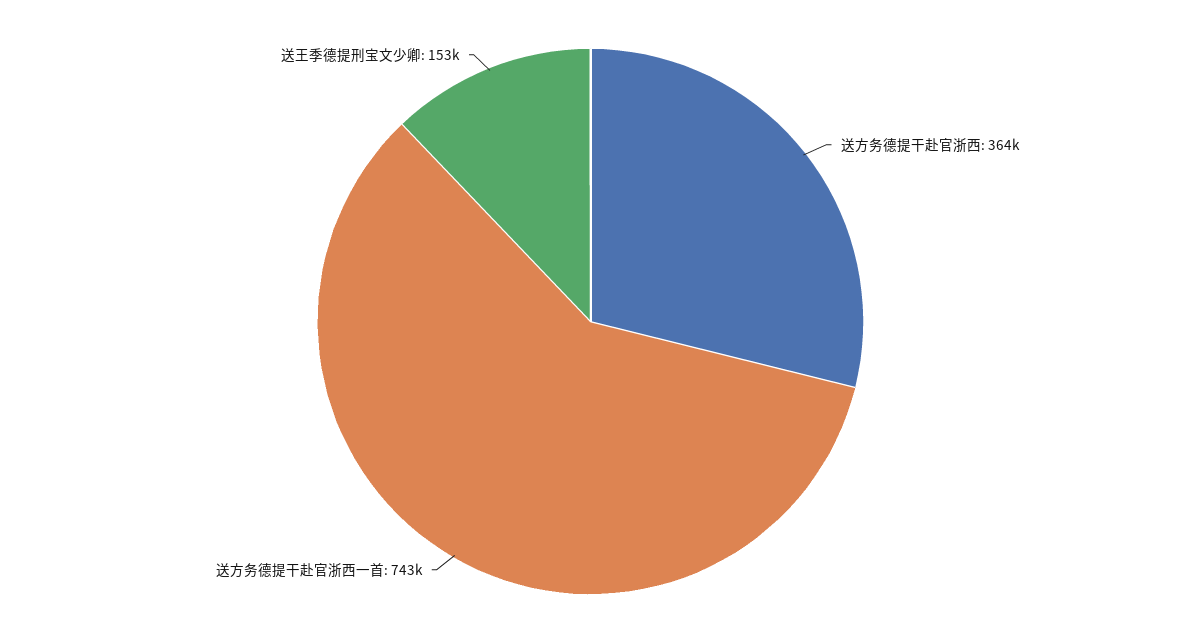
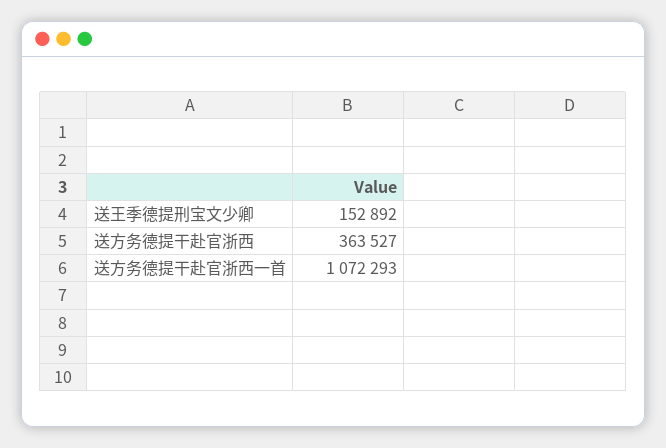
送方务德提干赴官浙西一首: 743000 -> 1072293

